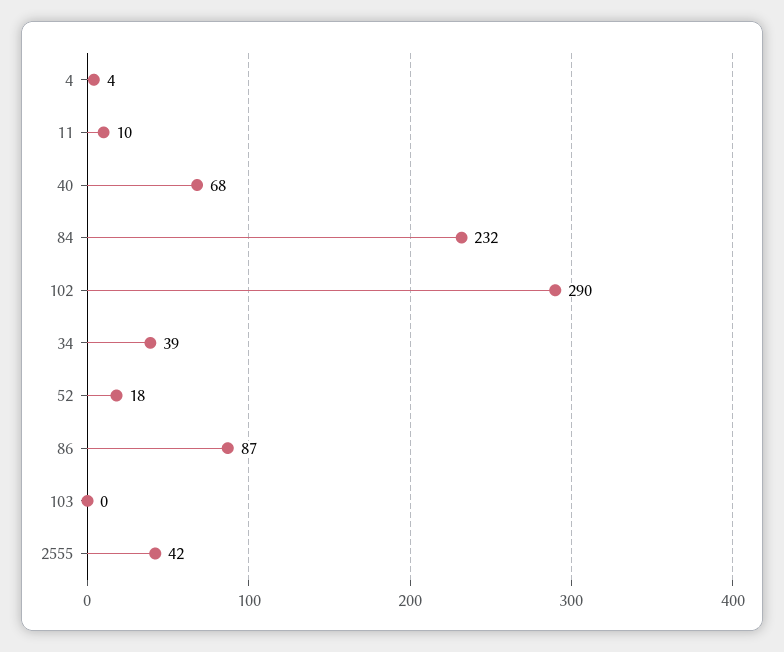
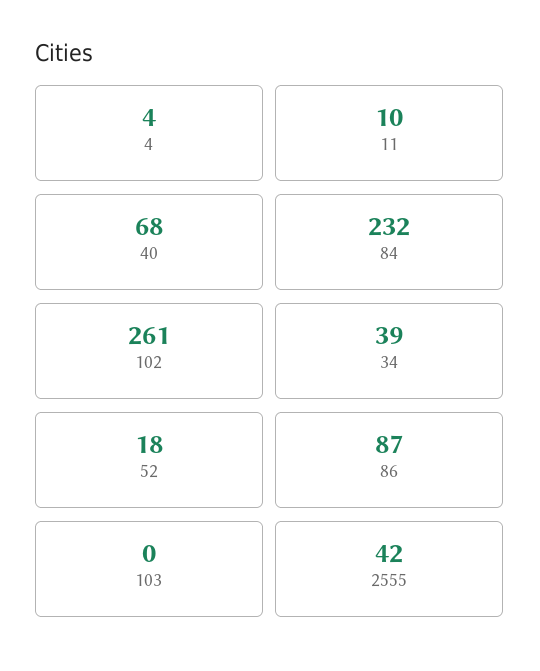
102: 290 -> 261

